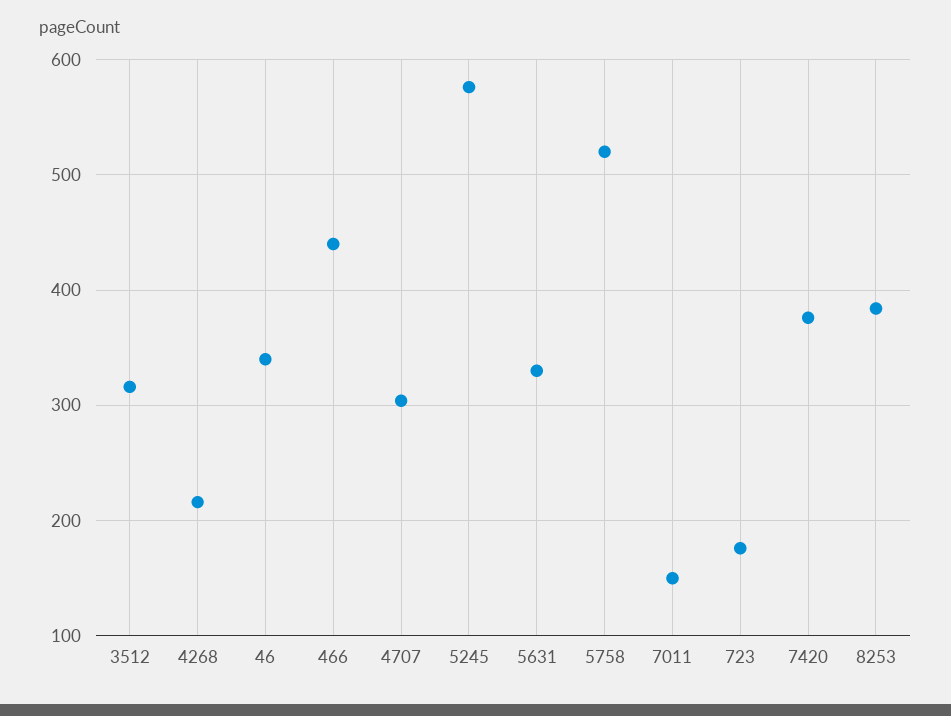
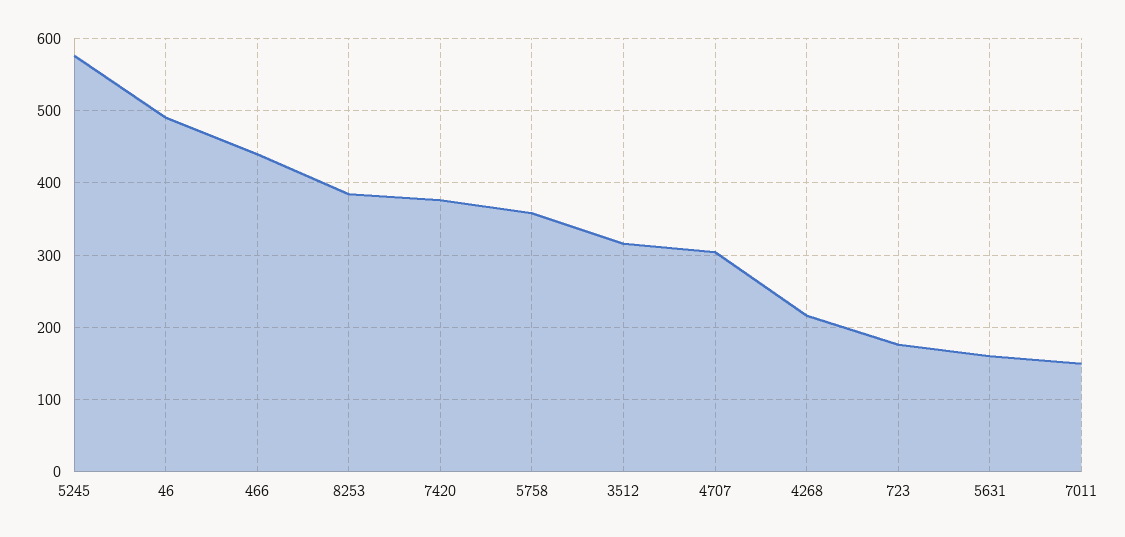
46: 340 -> 490
5631: 330 -> 160
5758: 520 -> 360

